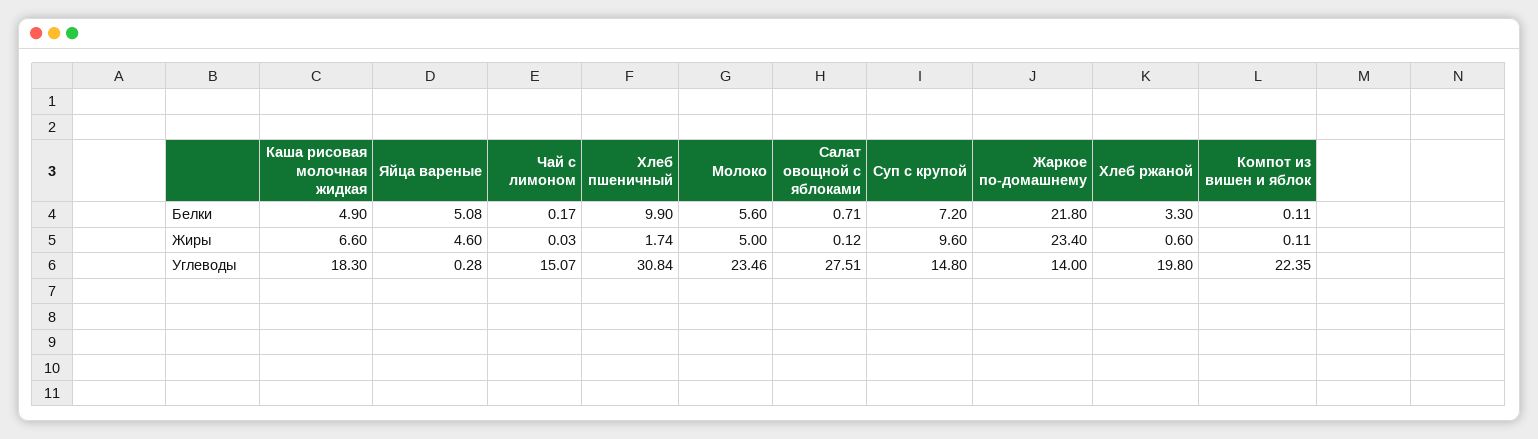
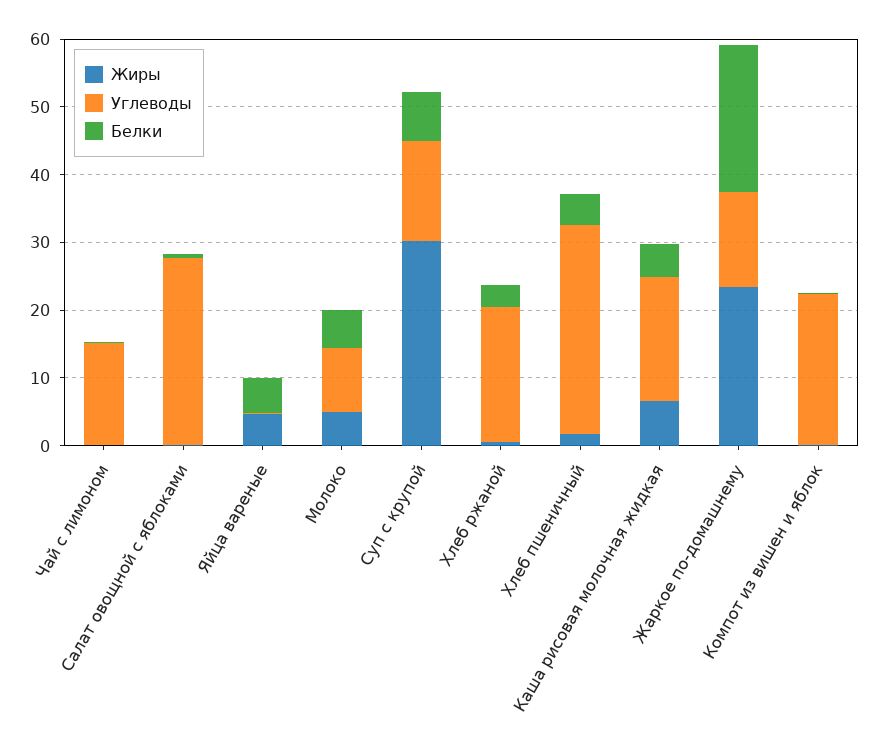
Белки, Хлеб пшеничный: 9.9 -> 4
Жиры, Суп с крупой: 9.6 -> 30
Углеводы, Молоко: 23.46 -> 10

